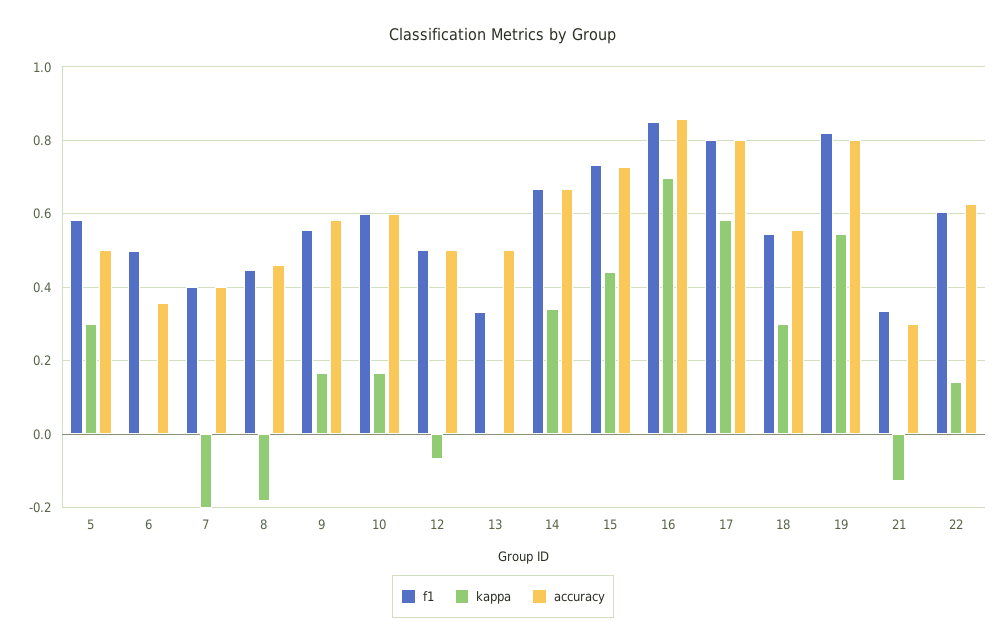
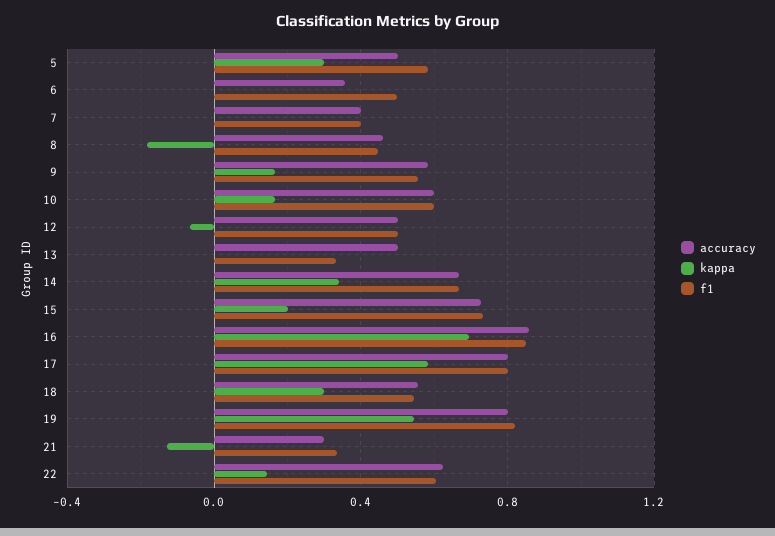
kappa, 7: -0.2 -> 0
kappa, 15: 0.44 -> 0.2

